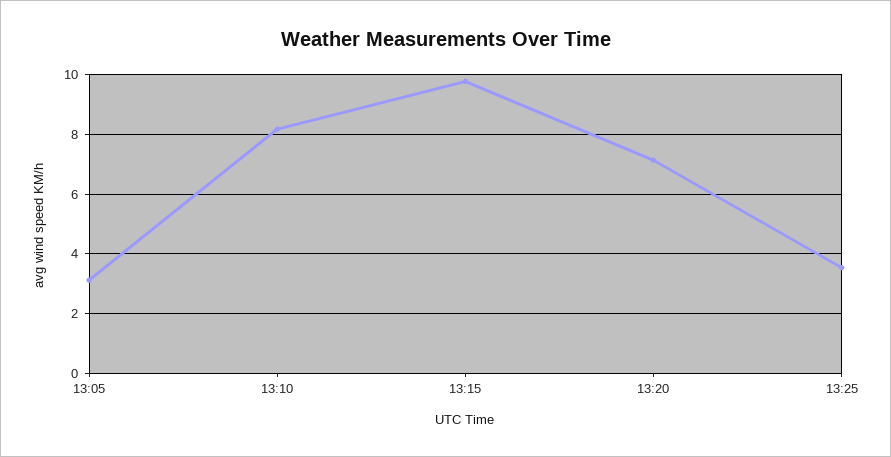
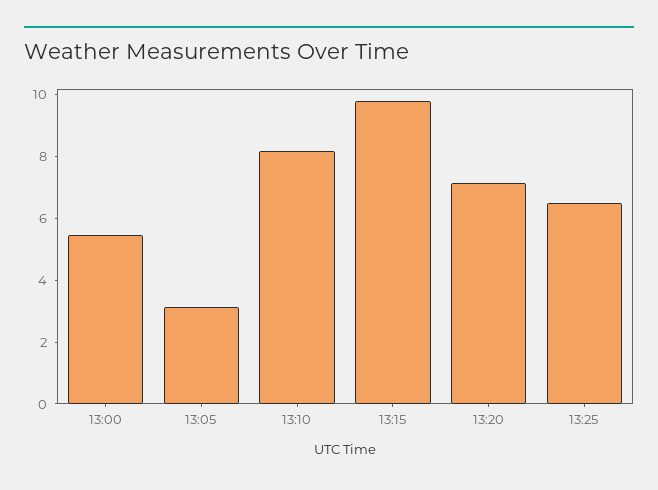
13:25: 3.5 -> 6.5
13:00: none -> 5.5

